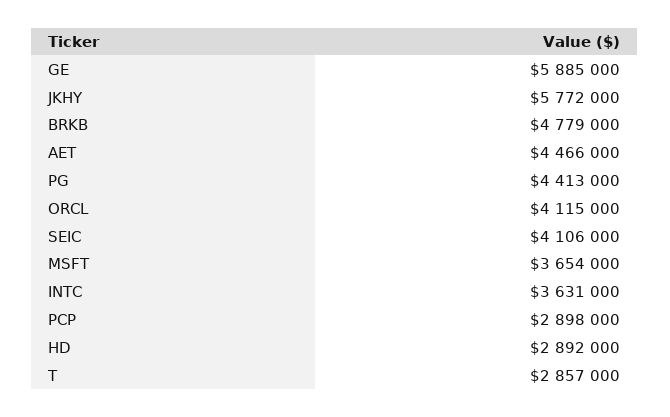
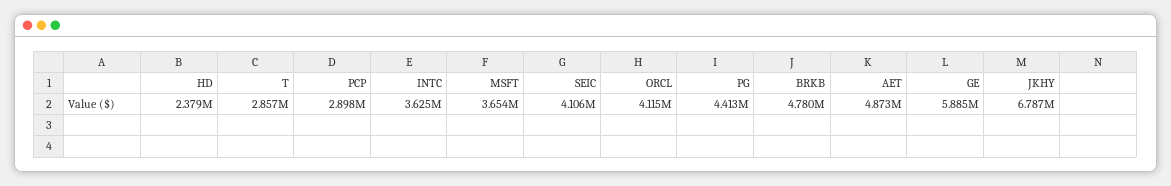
JKHY: 5772000 -> 6787000
BRKB: 4779000 -> 4780000
AET: 4466000 -> 4873000
INTC: 3631000 -> 3625000
HD: 2892000 -> 2379000

